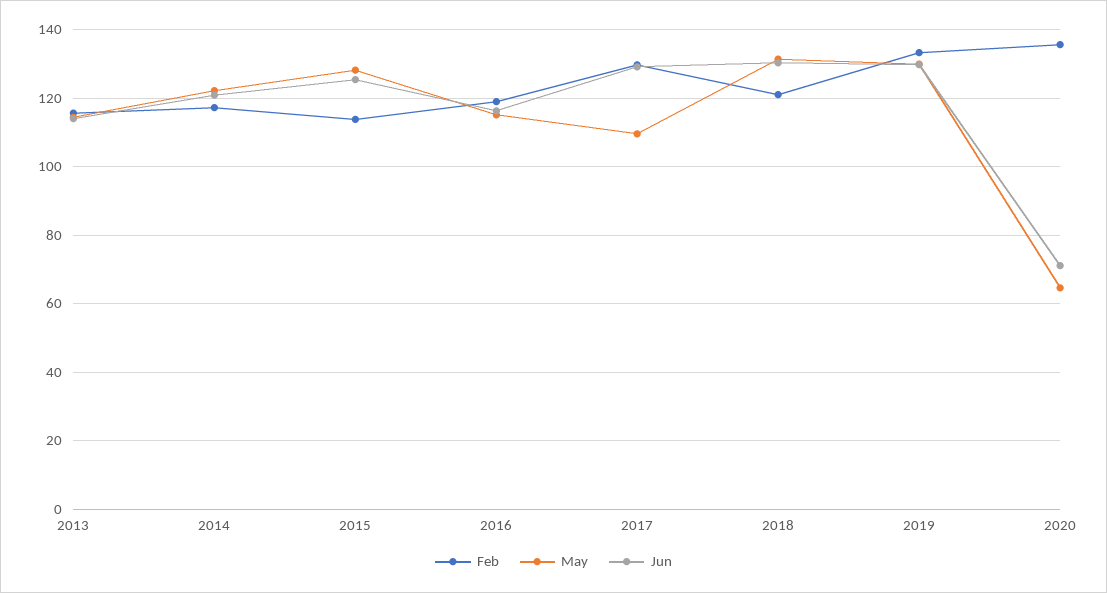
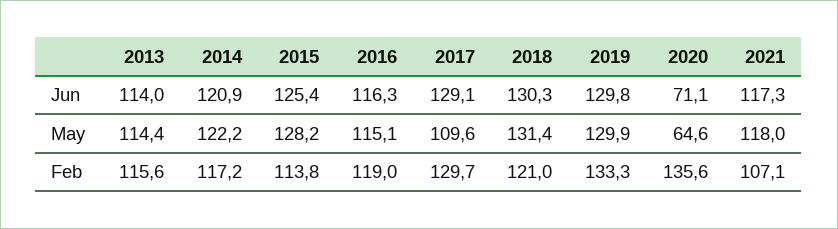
Jun, 2021: none -> 117.3
May, 2021: none -> 118
Feb, 2021: none -> 107.1

